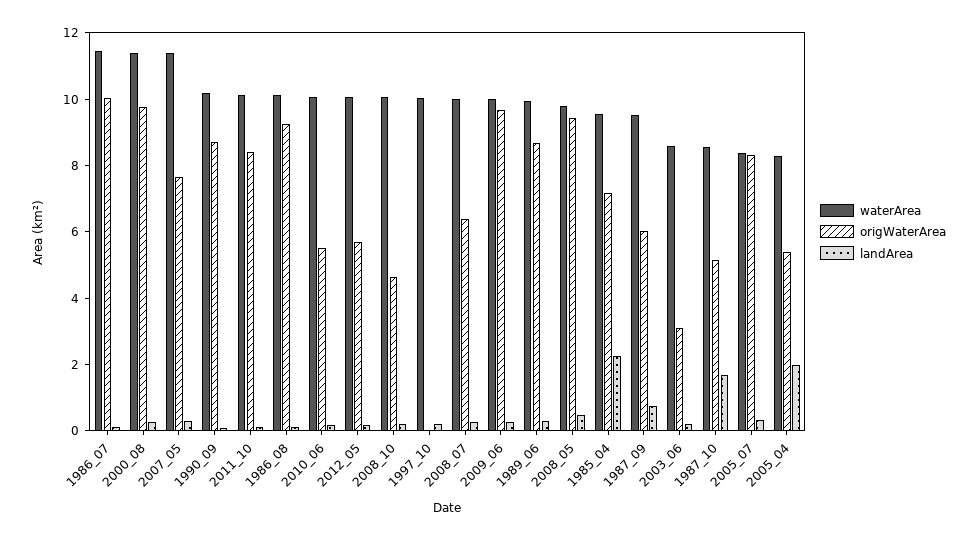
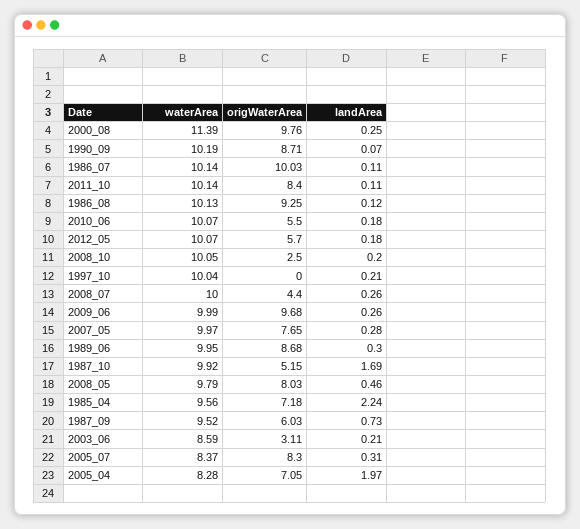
waterArea, 1986_07: 11.5 -> 10.14
waterArea, 2007_05: 11.5 -> 9.97
origWaterArea, 2008_10: 4.5 -> 2.5
origWaterArea, 2008_07: 6.5 -> 4.4
origWaterArea, 2008_05: 9.5 -> 8.03
waterArea, 1987_10: 8.5 -> 9.92
origWaterArea, 2005_04: 5.5 -> 7.05

